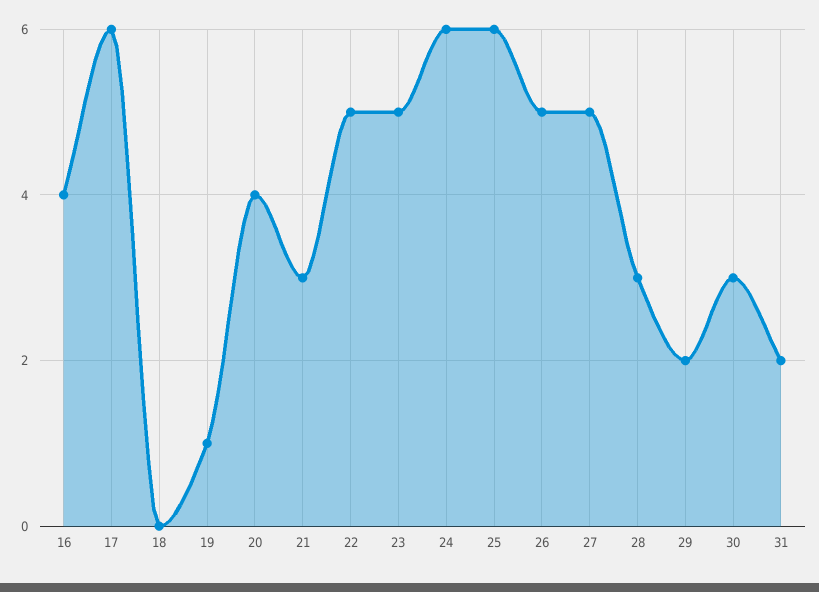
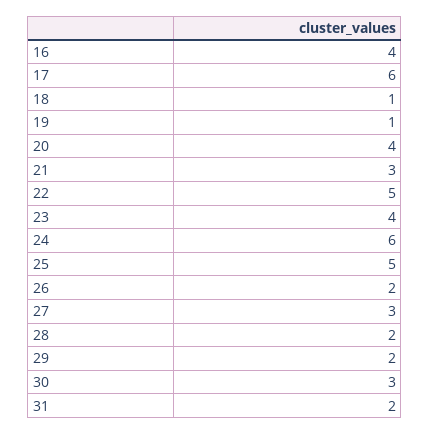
18: 0 -> 1
23: 5 -> 4
25: 6 -> 5
26: 5 -> 2
27: 5 -> 3
28: 3 -> 2

